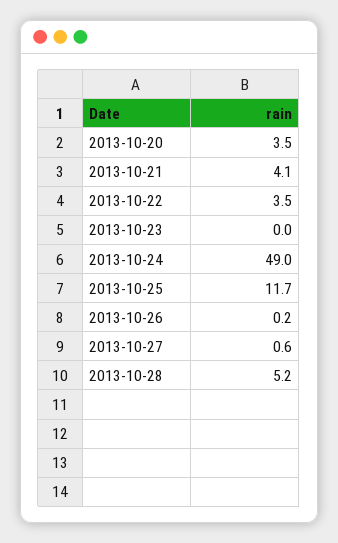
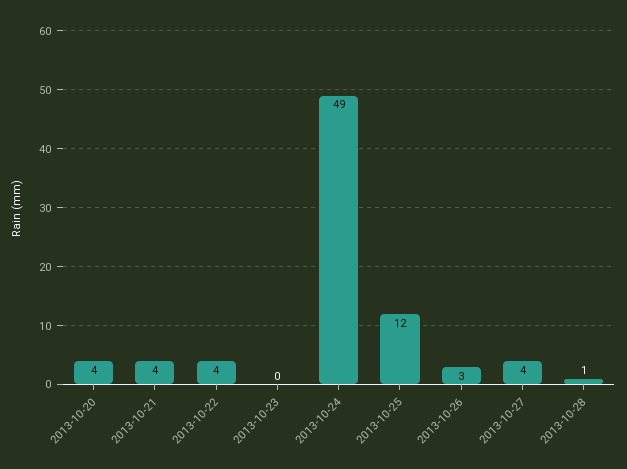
2013-10-26: 0.2 -> 3
2013-10-27: 0.6 -> 4
2013-10-28: 5.2 -> 1

